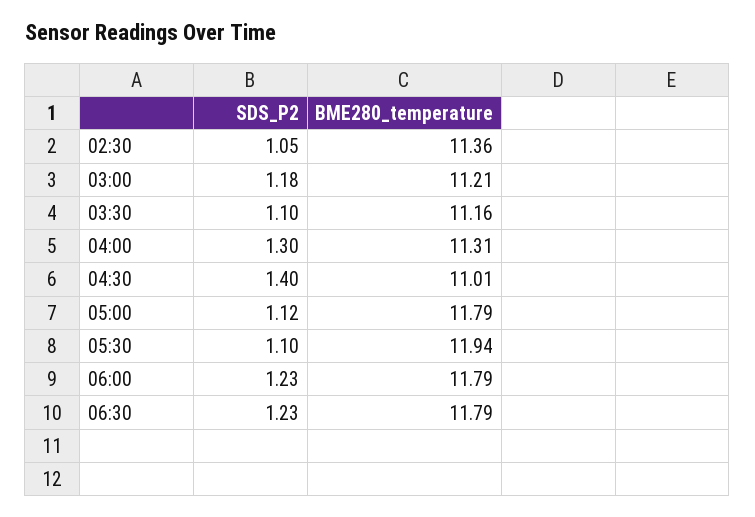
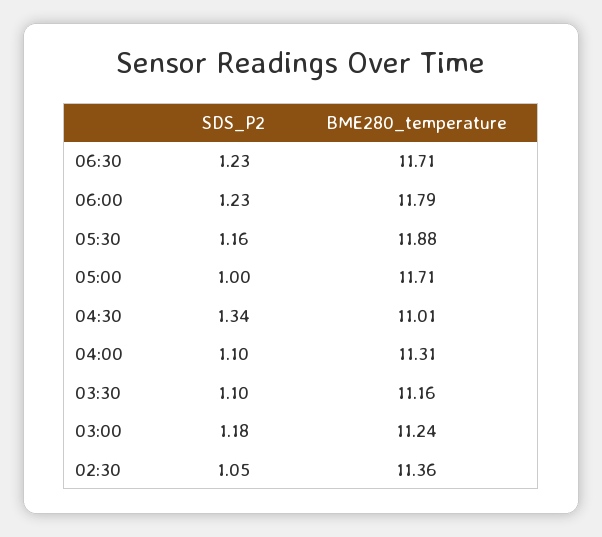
BME280_temperature, 03:00: 11.21 -> 11.24
SDS_P2, 04:00: 1.3 -> 1.1
SDS_P2, 04:30: 1.4 -> 1.34
SDS_P2, 05:00: 1.12 -> 1
BME280_temperature, 05:00: 11.79 -> 11.71
SDS_P2, 05:30: 1.1 -> 1.16
BME280_temperature, 05:30: 11.94 -> 11.88
BME280_temperature, 06:30: 11.79 -> 11.71

